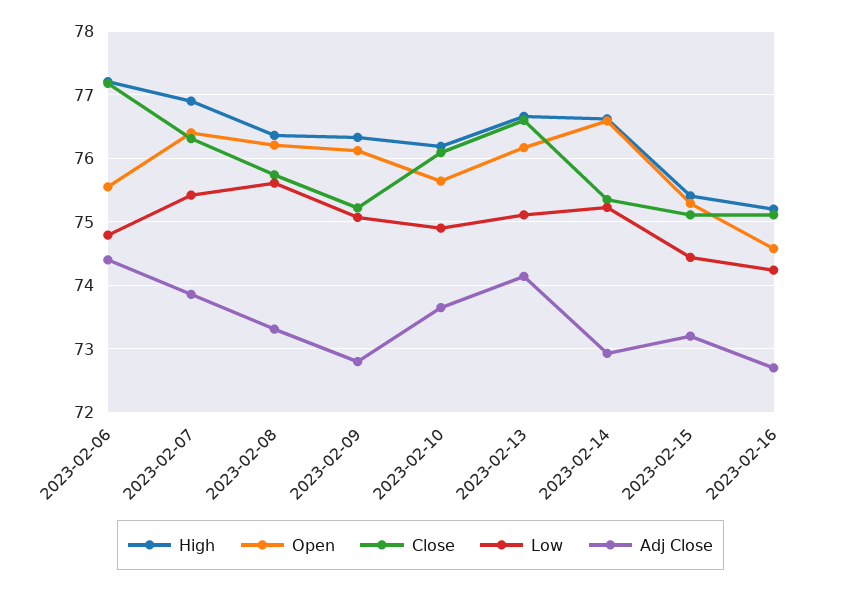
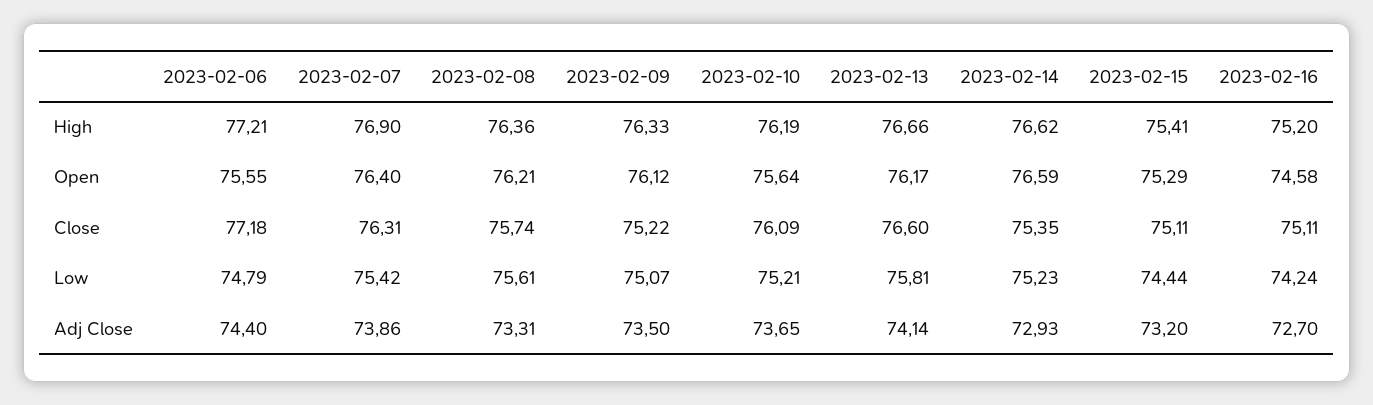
Adj Close, 2023-02-09: 72.8 -> 73.5
Low, 2023-02-10: 74.9 -> 75.21
Low, 2023-02-13: 75.1 -> 75.81

